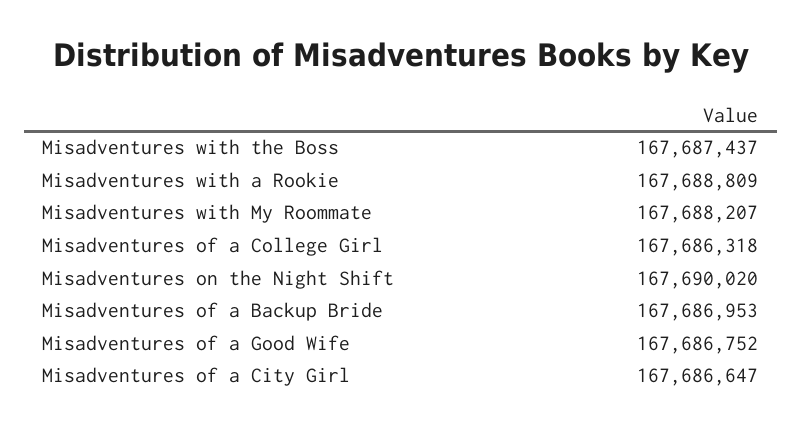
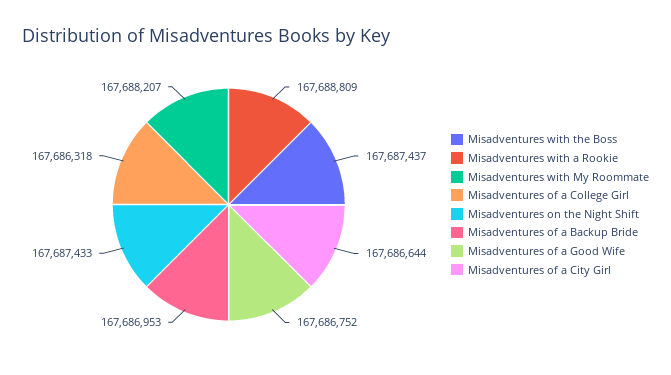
Misadventures on the Night Shift: 167690020 -> 167687433
Misadventures of a City Girl: 167686647 -> 167686644

